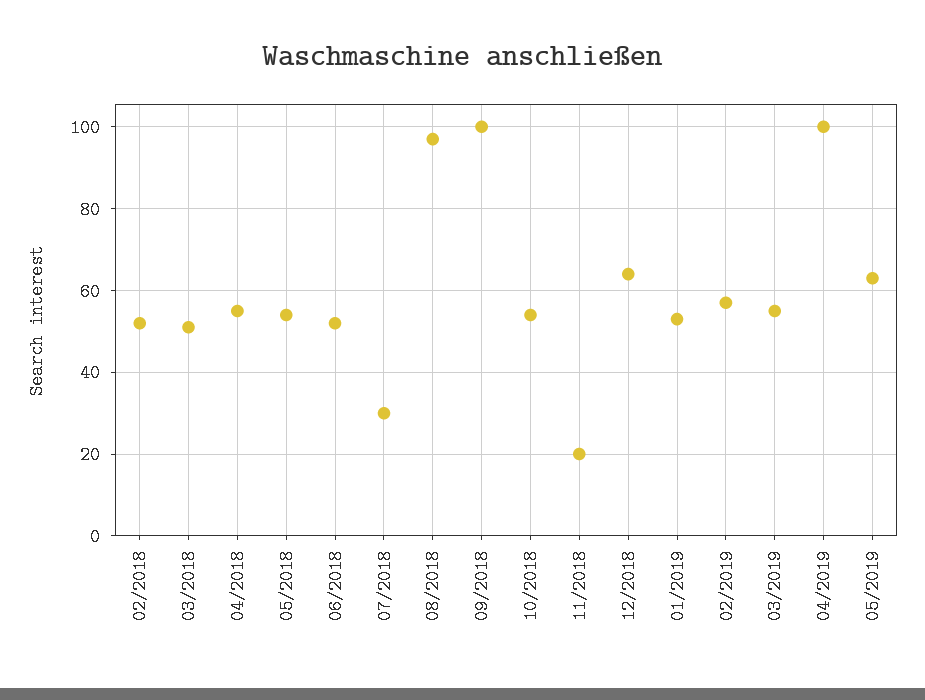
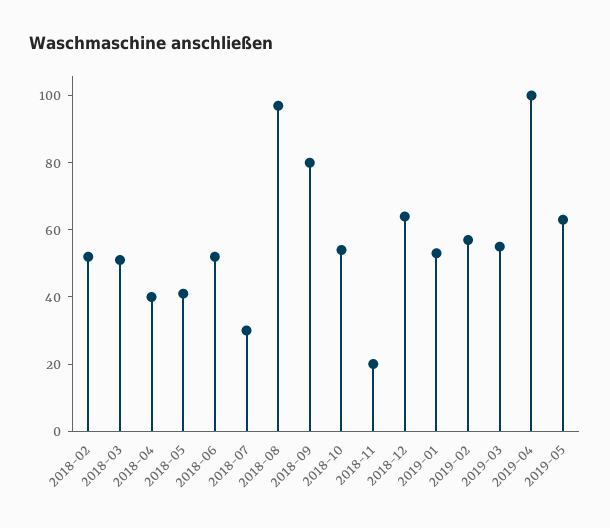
04/2018: 55 -> 40
05/2018: 55 -> 40
09/2018: 100 -> 80

